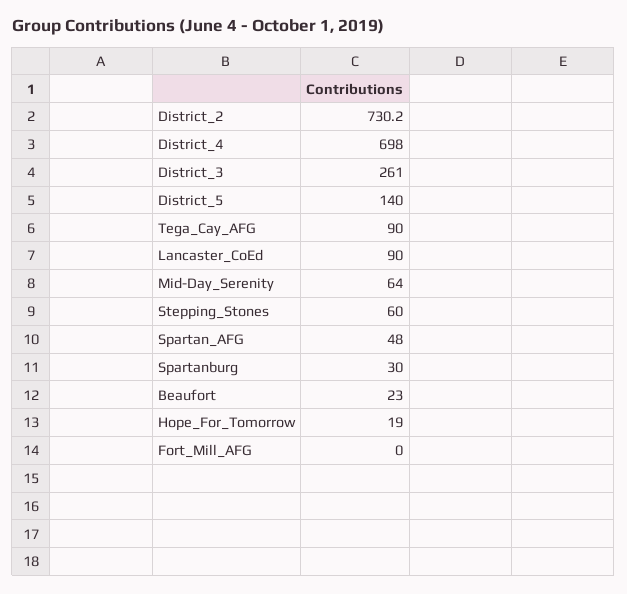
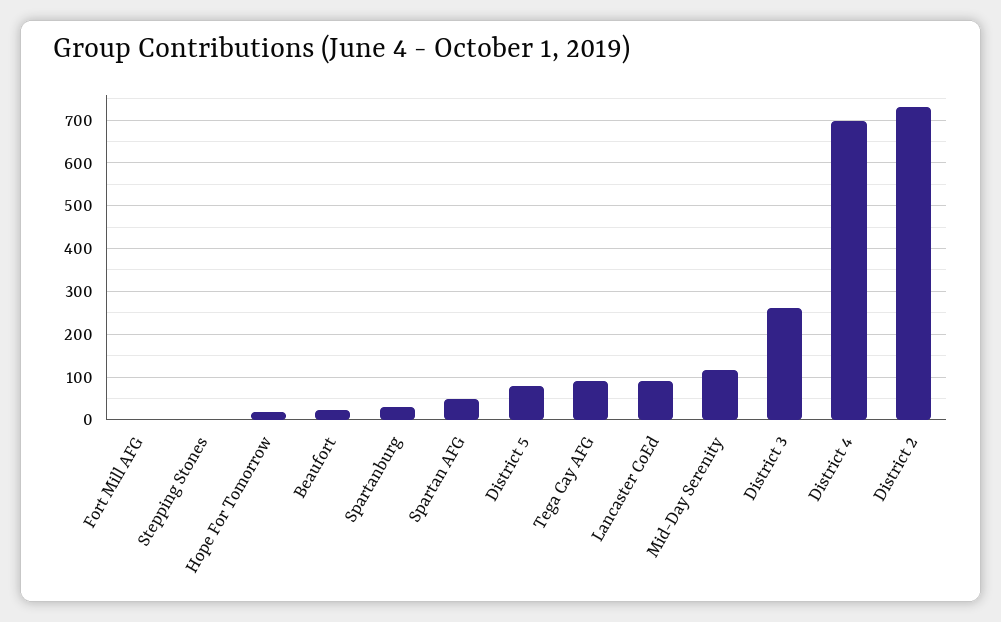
District_5: 140 -> 80
Mid-Day_Serenity: 64 -> 120
Stepping_Stones: 60 -> 0

